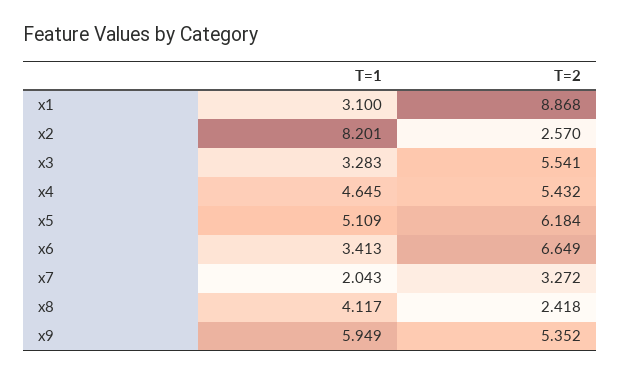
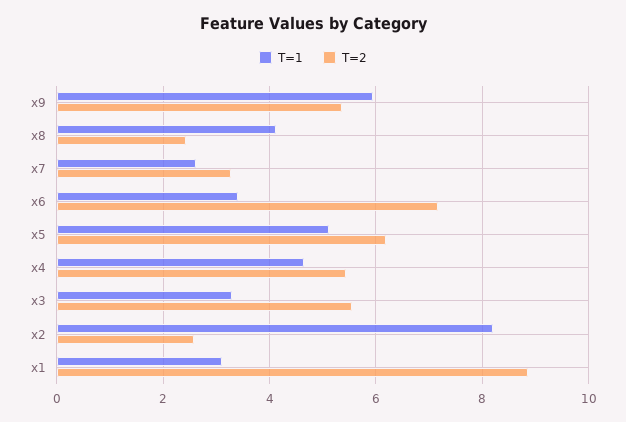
T=2, x6: 6.649 -> 7.2
T=1, x7: 2.043 -> 2.6

